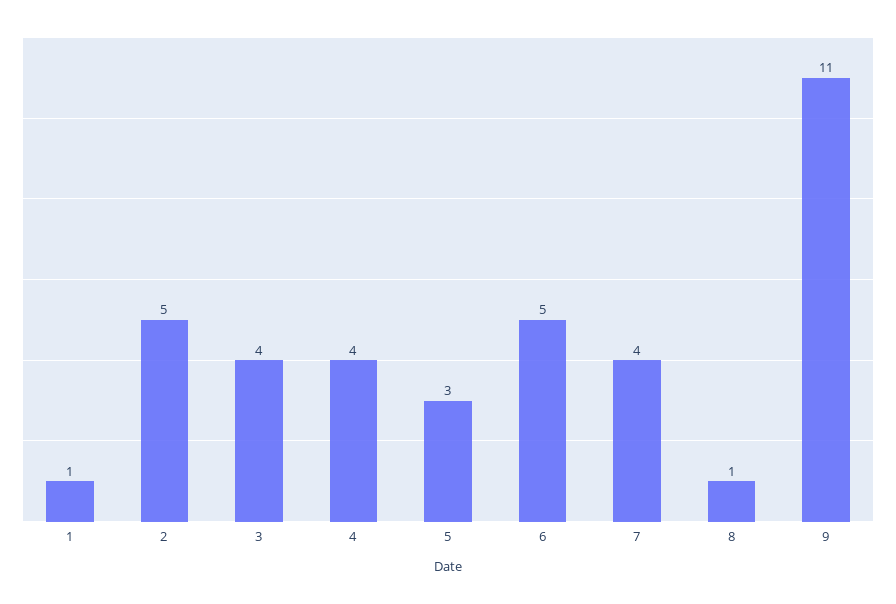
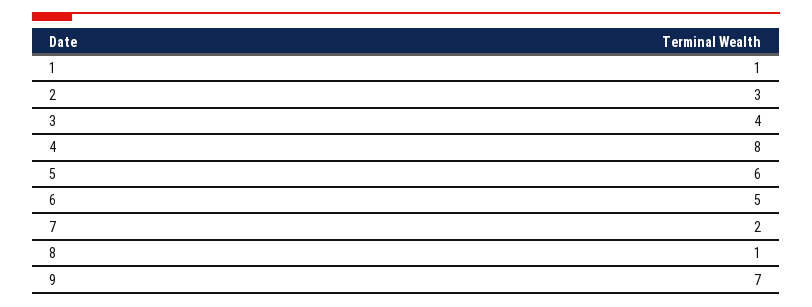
2: 5 -> 3
4: 4 -> 8
5: 3 -> 6
7: 4 -> 2
9: 11 -> 7

